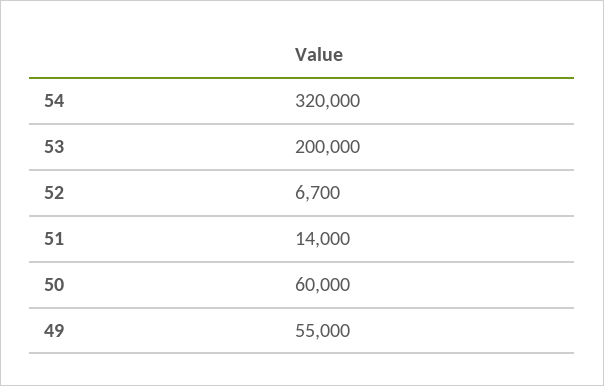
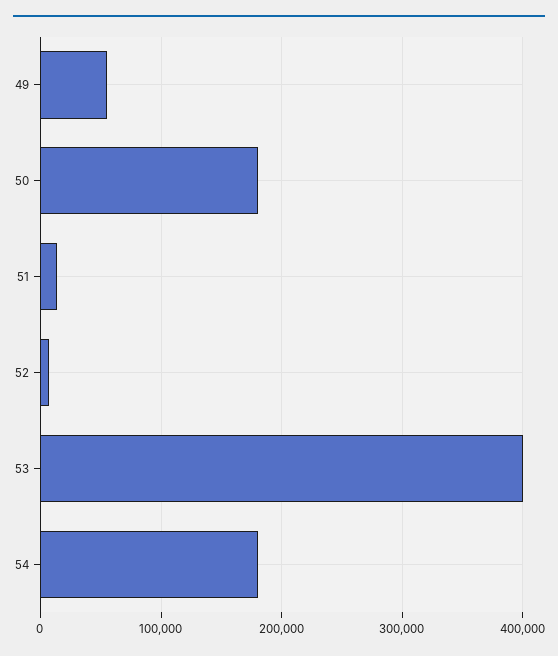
54: 320000 -> 180000
53: 200000 -> 400000
50: 60000 -> 180000

